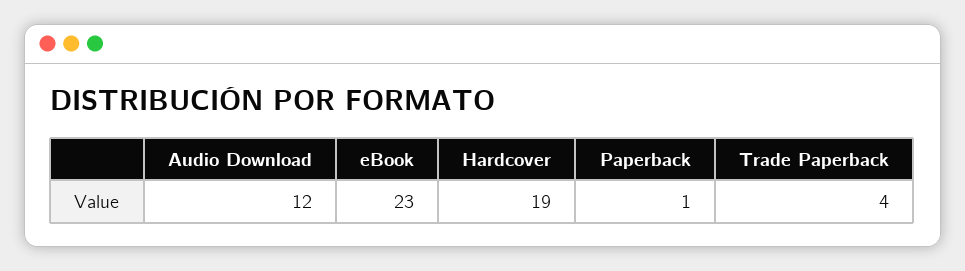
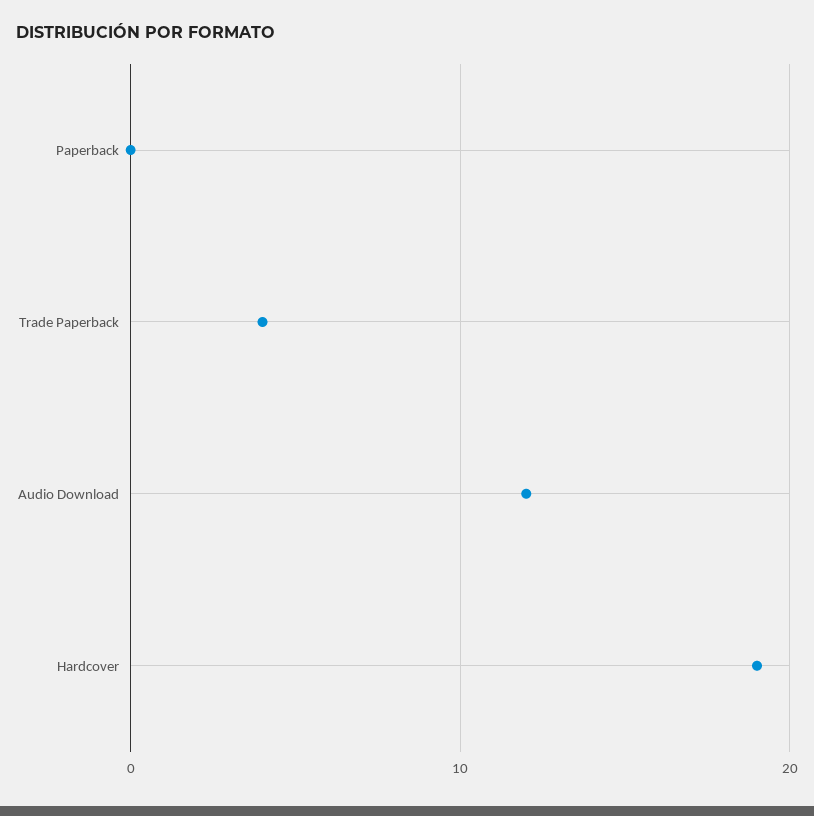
eBook: 23 -> none
Paperback: 1 -> 0

